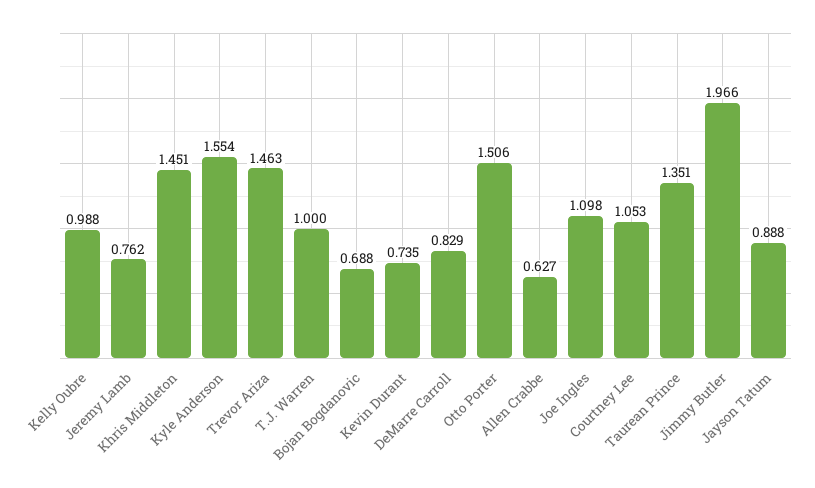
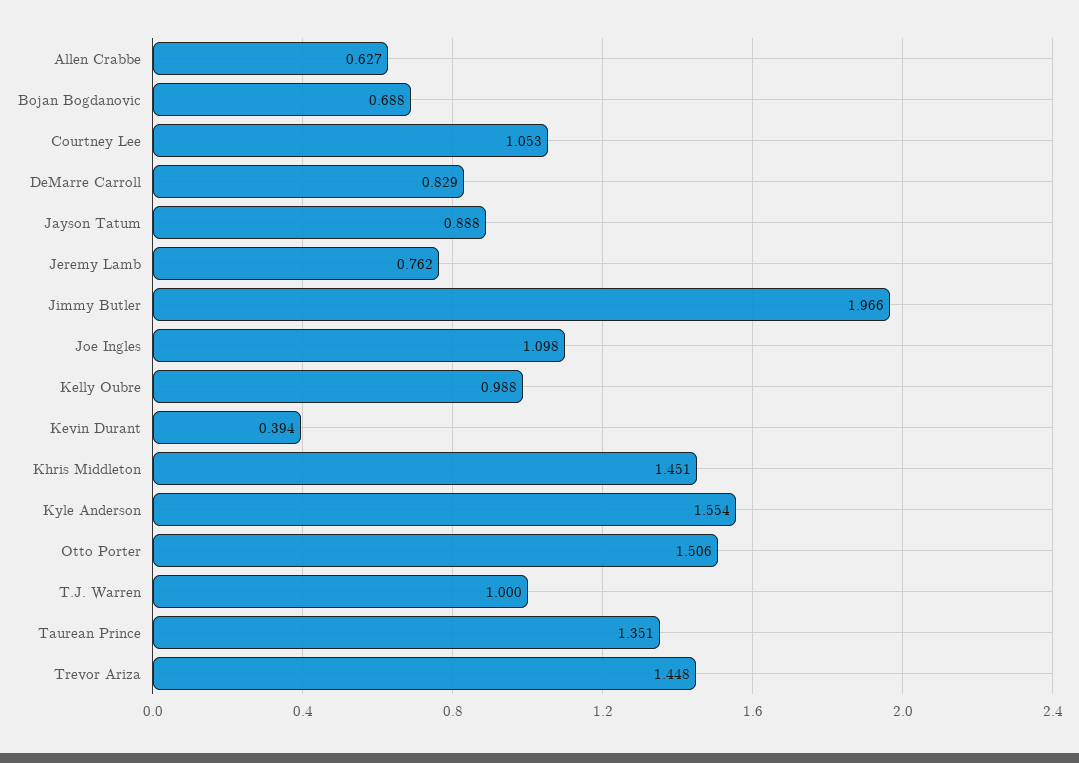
Trevor Ariza: 1.463 -> 1.448
Kevin Durant: 0.735 -> 0.394

